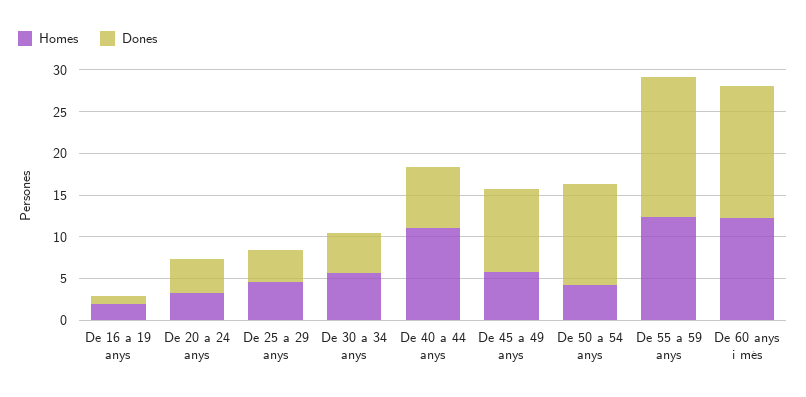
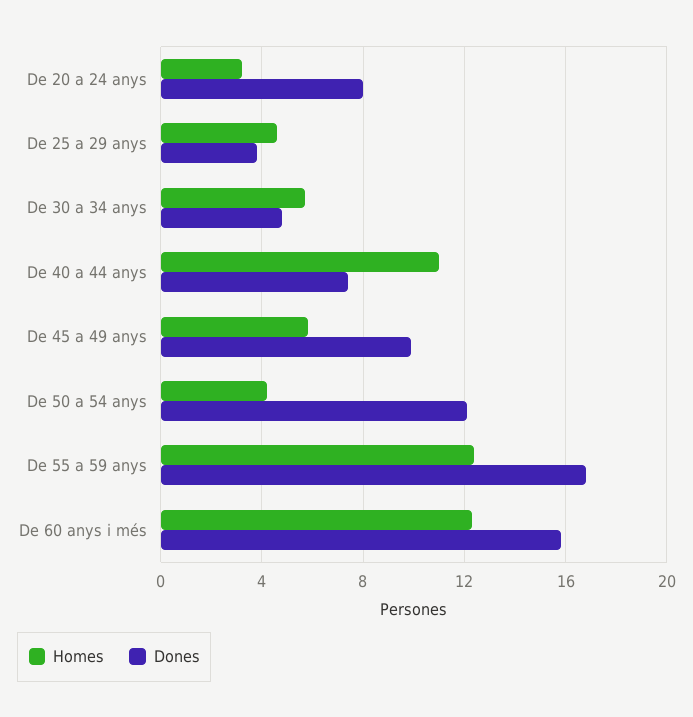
Homes, De 16 a 19 anys: 2 -> none
Dones, De 16 a 19 anys: 1 -> none
Dones, De 20 a 24 anys: 4 -> 8

